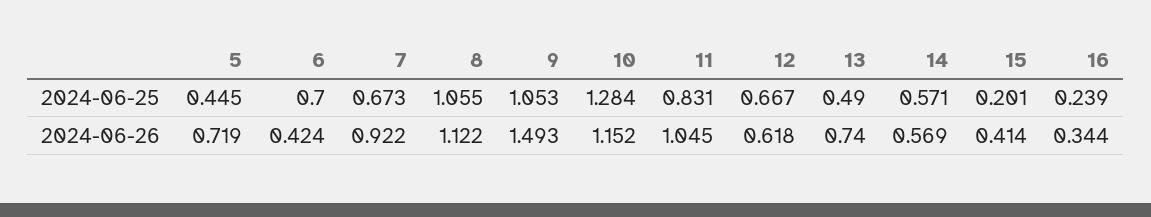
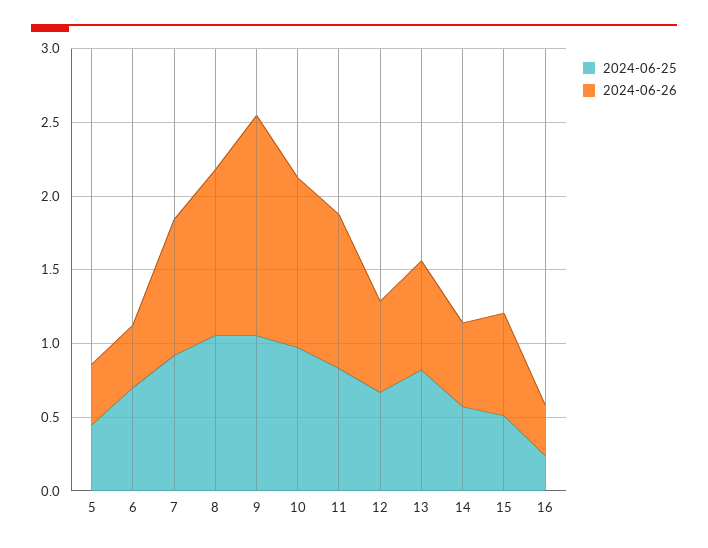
2024-06-25, 7: 0.673 -> 0.9
2024-06-25, 10: 1.284 -> 1
2024-06-25, 13: 0.49 -> 0.8
2024-06-25, 15: 0.201 -> 0.5
2024-06-26, 5: 0.719 -> 0.4
2024-06-26, 15: 0.414 -> 0.7

